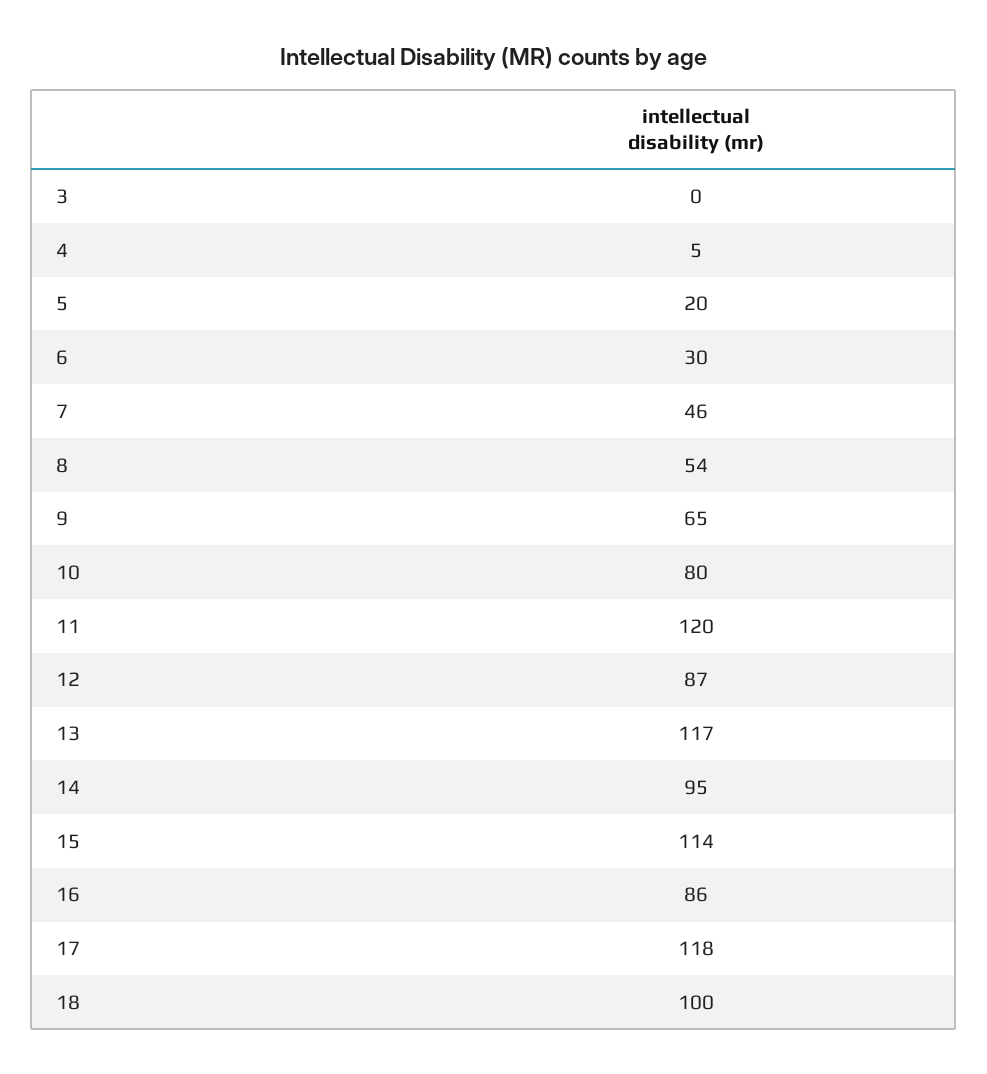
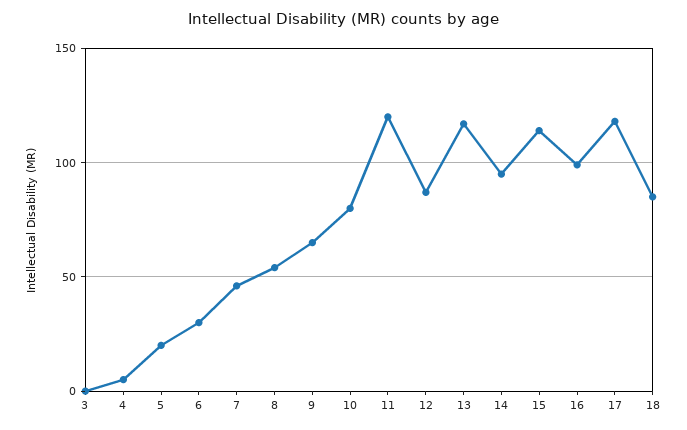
16: 86 -> 100
18: 100 -> 85

